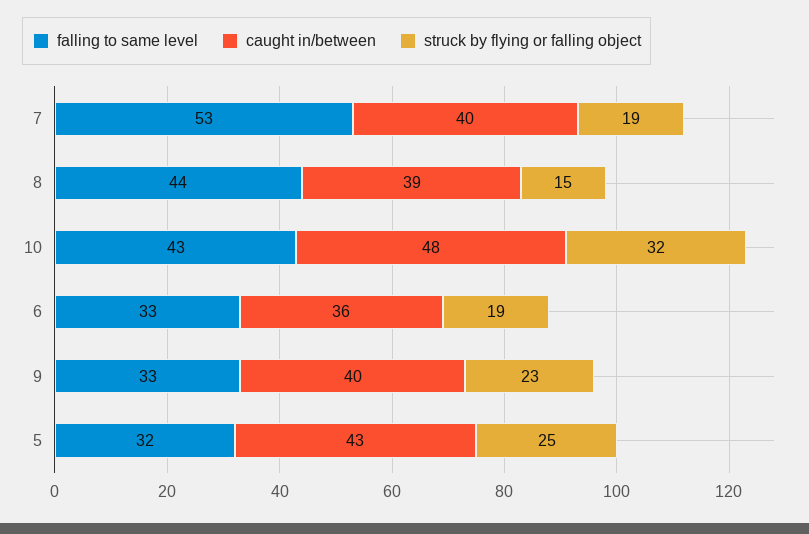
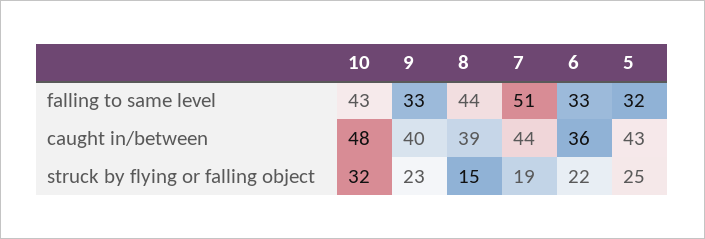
falling to same level, 7: 53 -> 51
caught in/between, 7: 40 -> 44
struck by flying or falling object, 6: 19 -> 22

